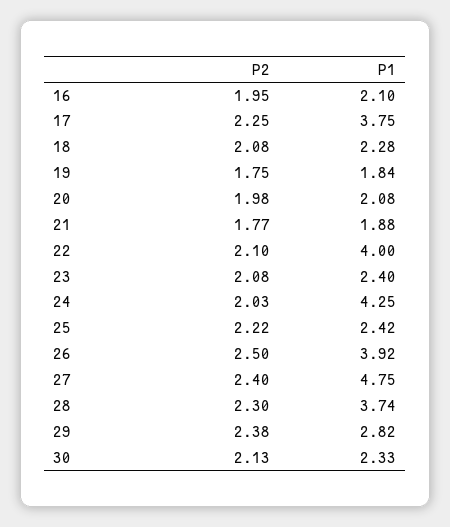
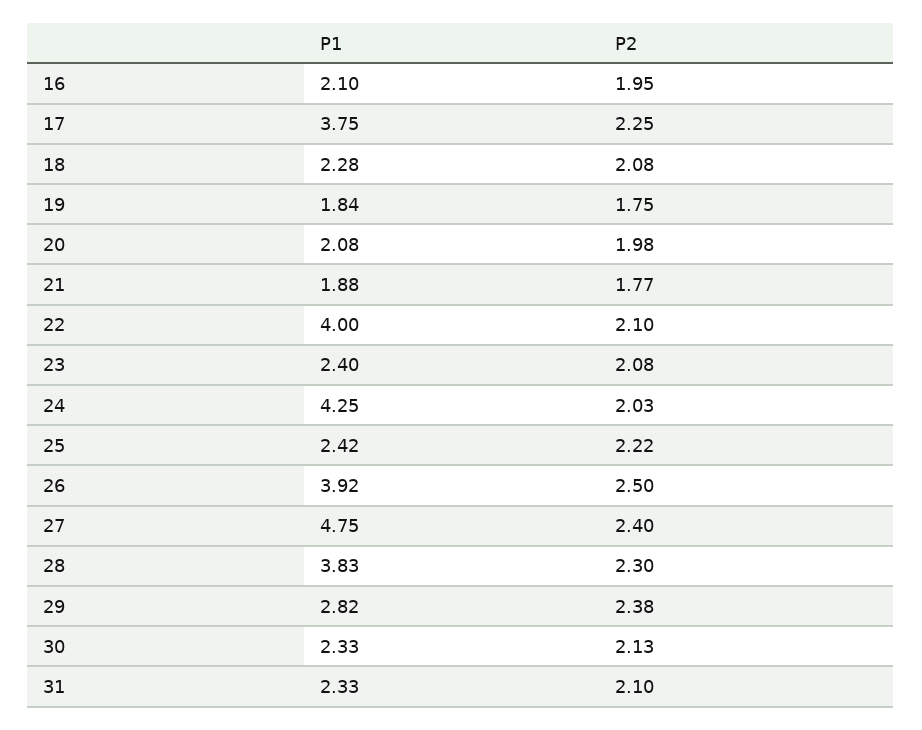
P1, 28: 3.74 -> 3.83
P1, 31: none -> 2.33
P2, 31: none -> 2.1

